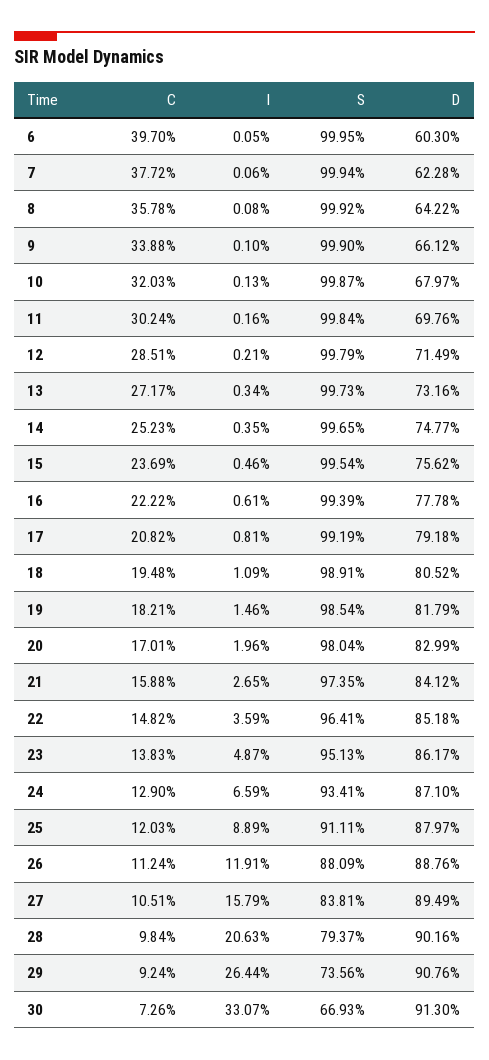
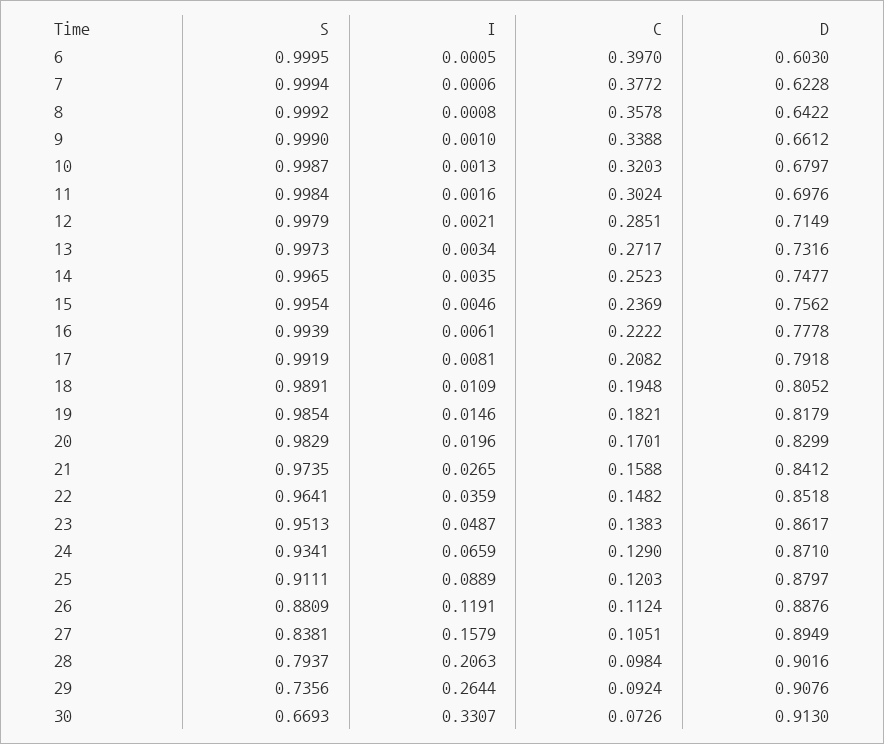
S, 20: 0.9804 -> 0.9829

